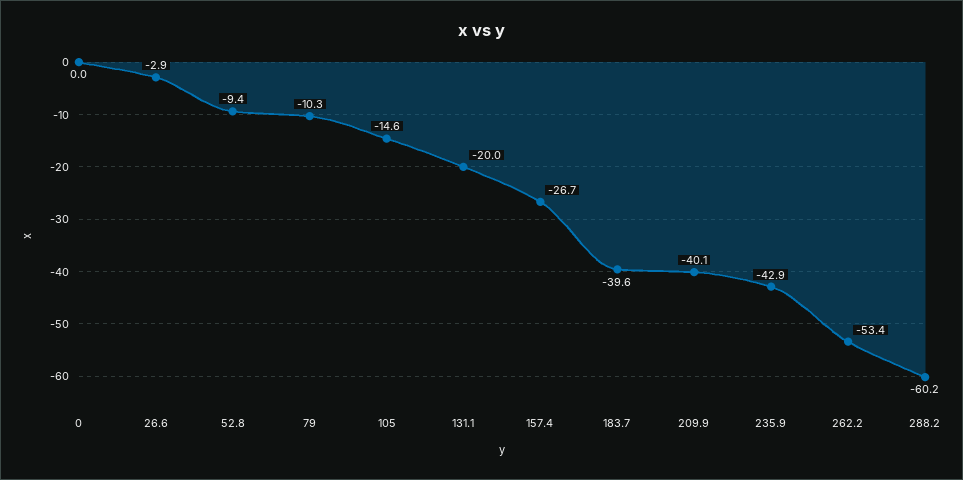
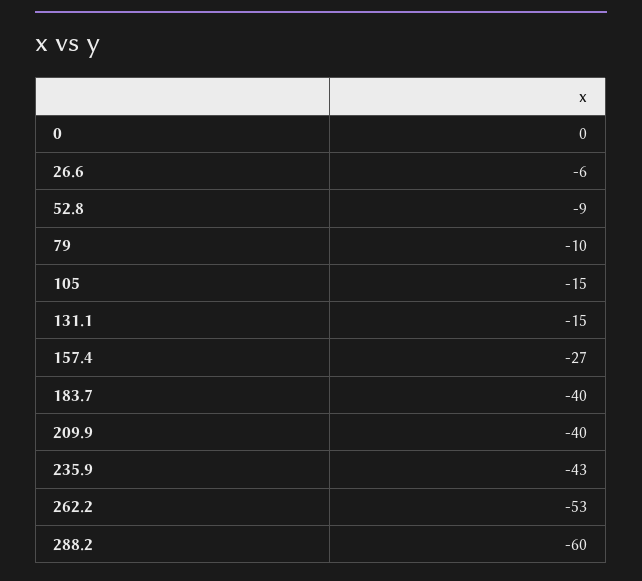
26.6: -2.9 -> -6
131.1: -20 -> -15

